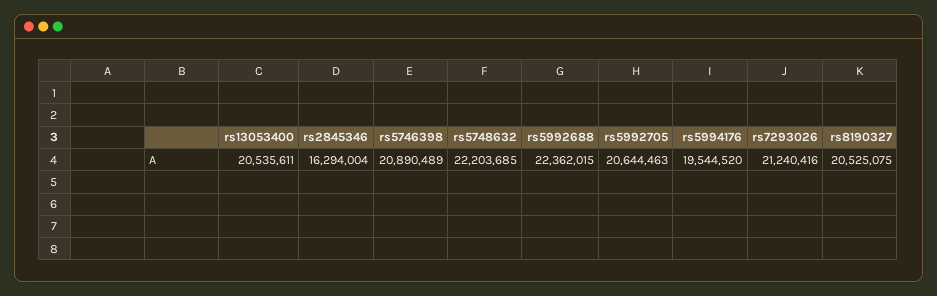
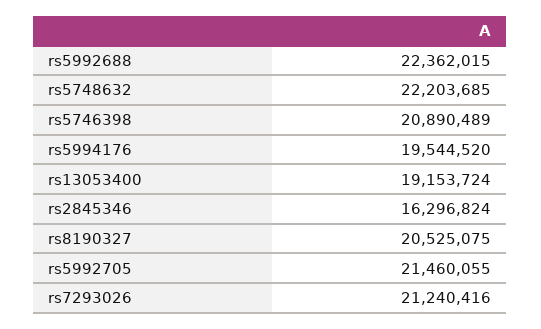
rs13053400: 20535611 -> 19153724
rs2845346: 16294004 -> 16296824
rs5992705: 20644463 -> 21460055

